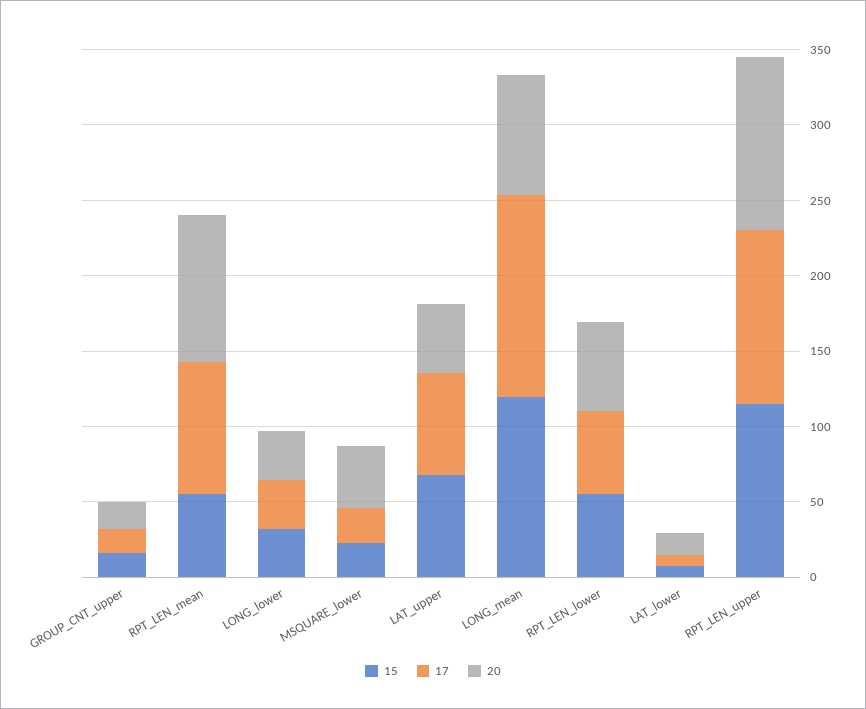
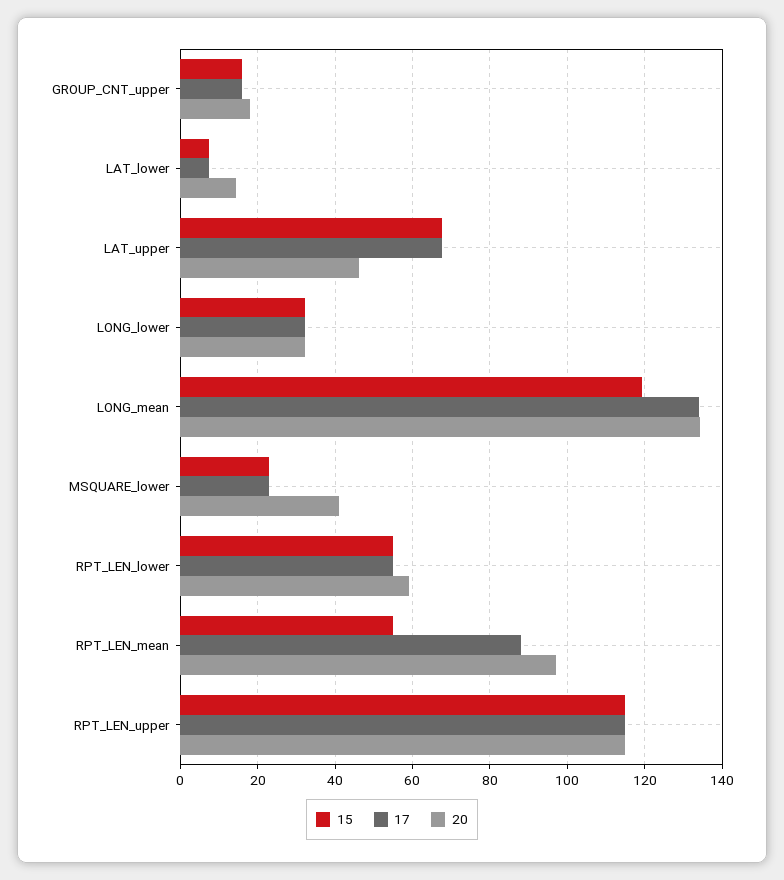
20, LONG_mean: 80 -> 134

